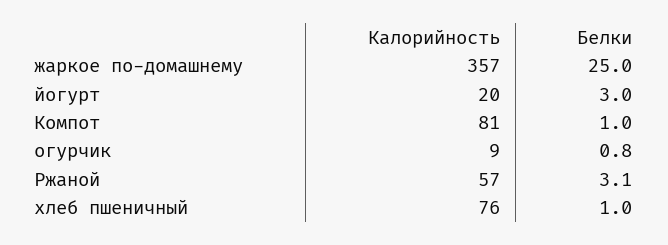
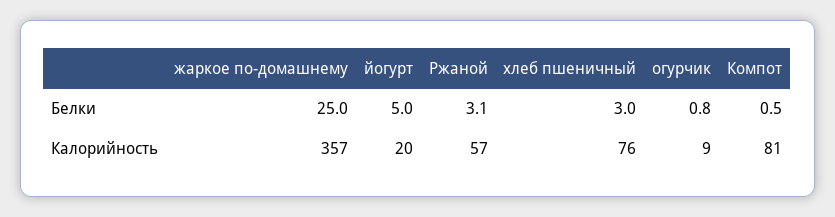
Белки, йогурт: 3 -> 5
Белки, Компот: 1 -> 0.5
Белки, хлеб пшеничный: 1 -> 3

